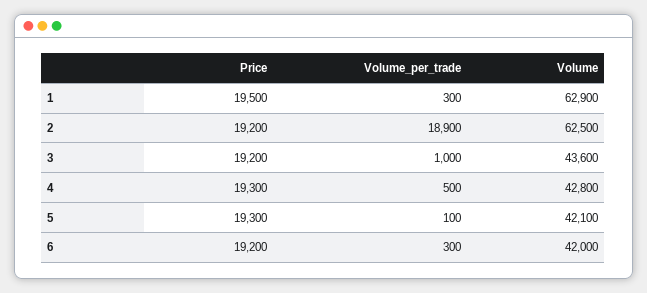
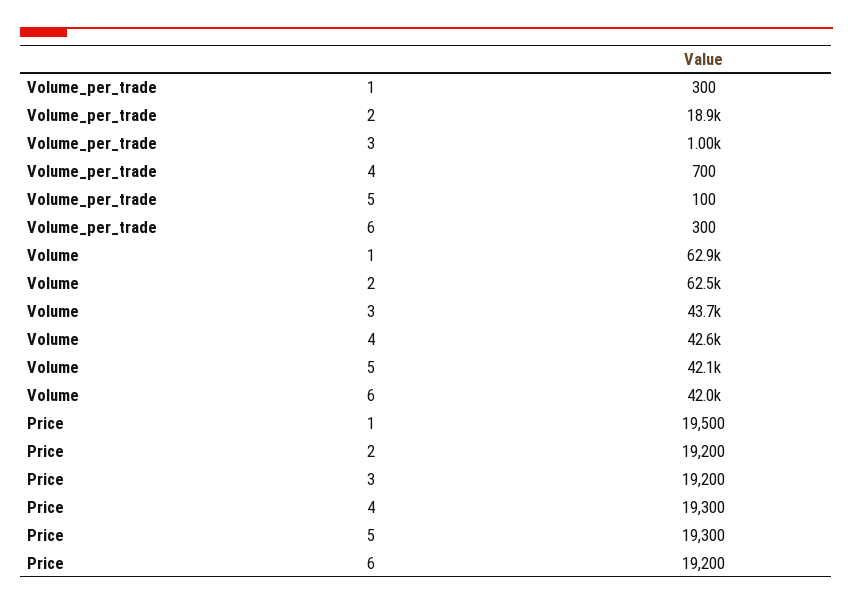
Volume, 3: 43600 -> 43700
Volume_per_trade, 4: 500 -> 700
Volume, 4: 42800 -> 42600

